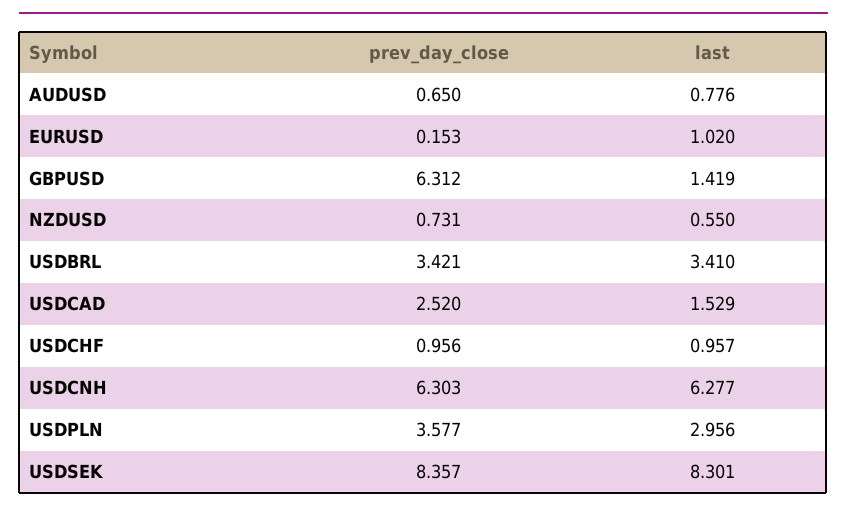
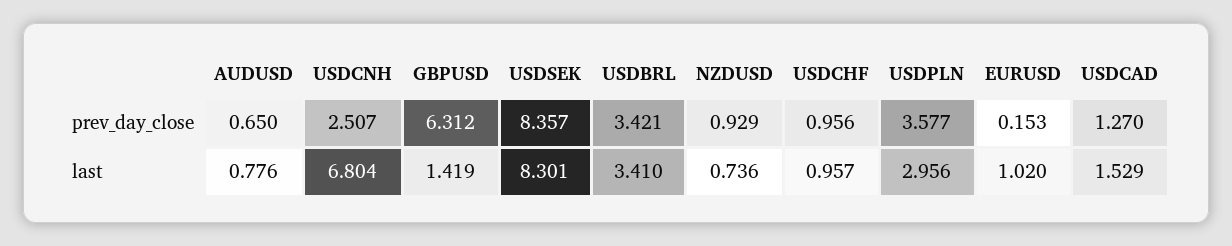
prev_day_close, NZDUSD: 0.731 -> 0.929
last, NZDUSD: 0.55 -> 0.736
prev_day_close, USDCAD: 2.52 -> 1.27
prev_day_close, USDCNH: 6.303 -> 2.507
last, USDCNH: 6.277 -> 6.804

